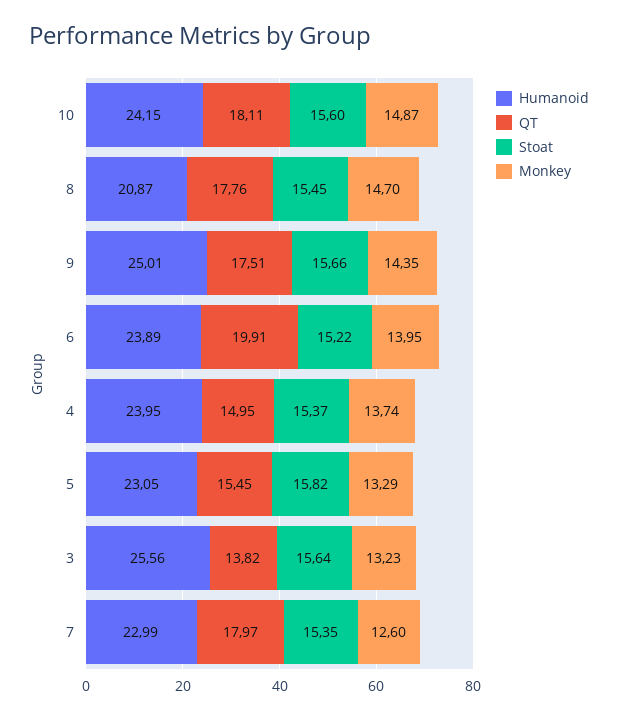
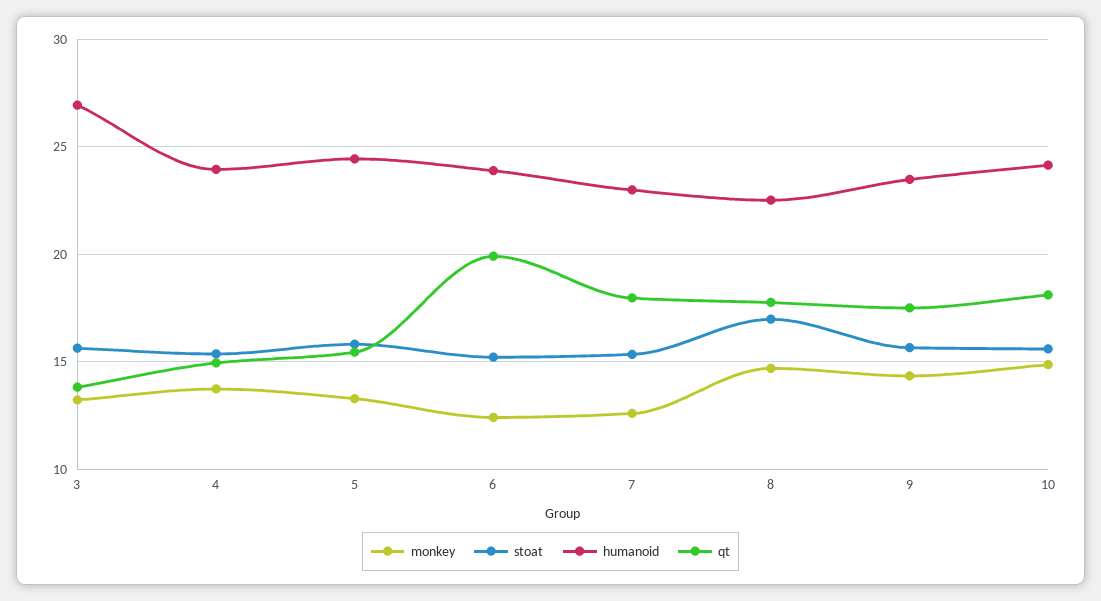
Humanoid, 8: 20.87 -> 22.5
Stoat, 8: 15.45 -> 17
Humanoid, 9: 25.01 -> 23.5
Monkey, 6: 13.95 -> 12.5
Humanoid, 5: 23.05 -> 24.5
Humanoid, 3: 25.56 -> 27

